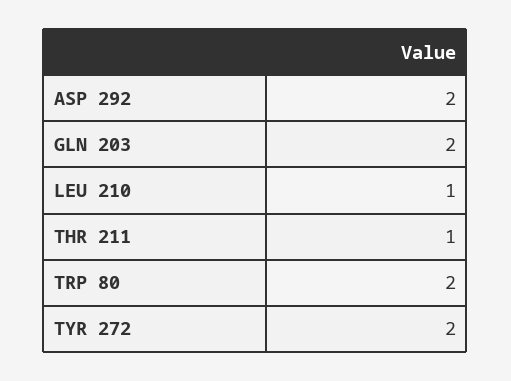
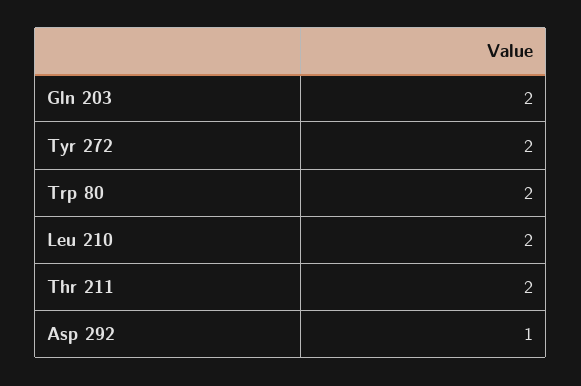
ASP 292: 2 -> 1
LEU 210: 1 -> 2
THR 211: 1 -> 2

